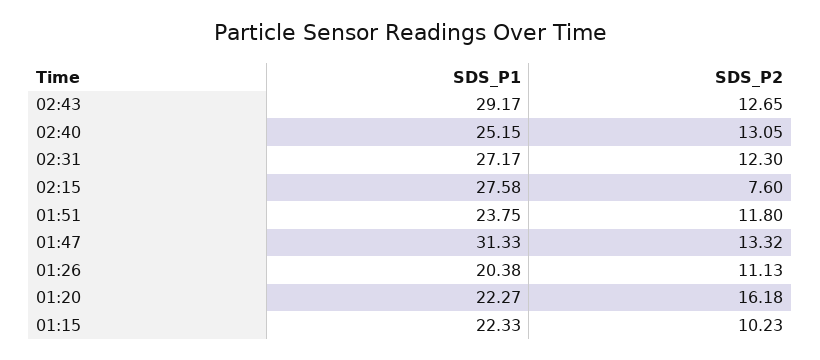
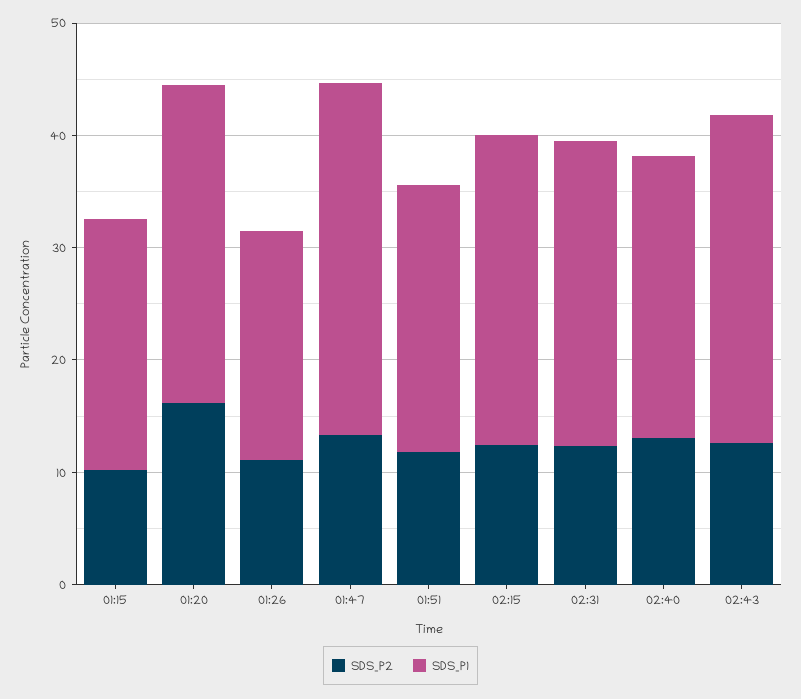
SDS_P2, 02:15: 7.6 -> 12
SDS_P1, 01:20: 22.27 -> 28

